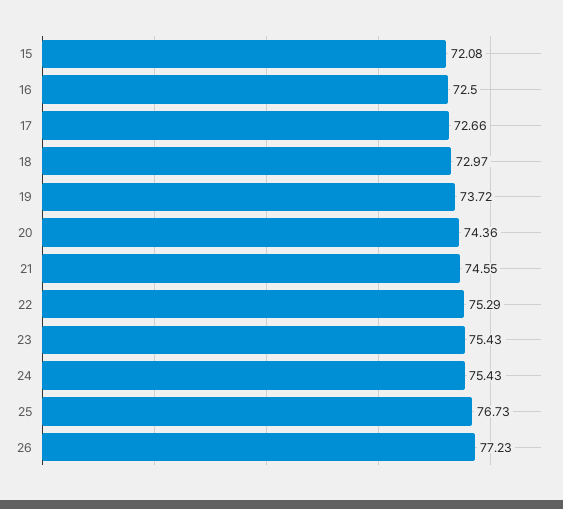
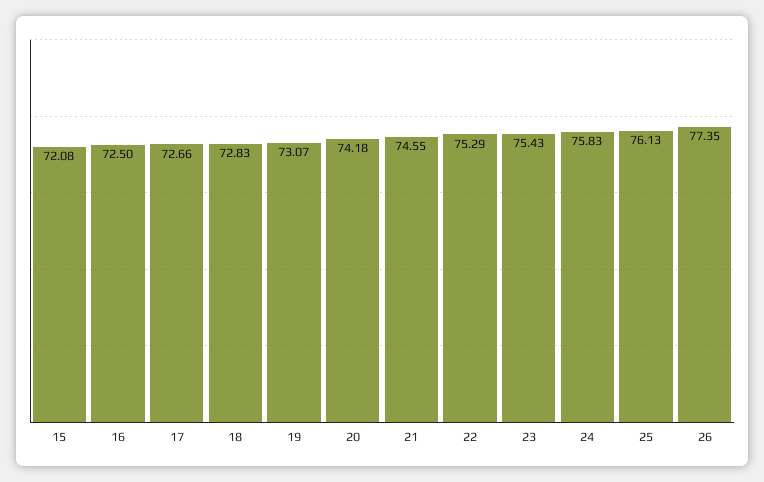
18: 72.97 -> 72.83
19: 73.72 -> 73.07
20: 74.36 -> 74.18
24: 75.43 -> 75.83
25: 76.73 -> 76.13
26: 77.23 -> 77.35

